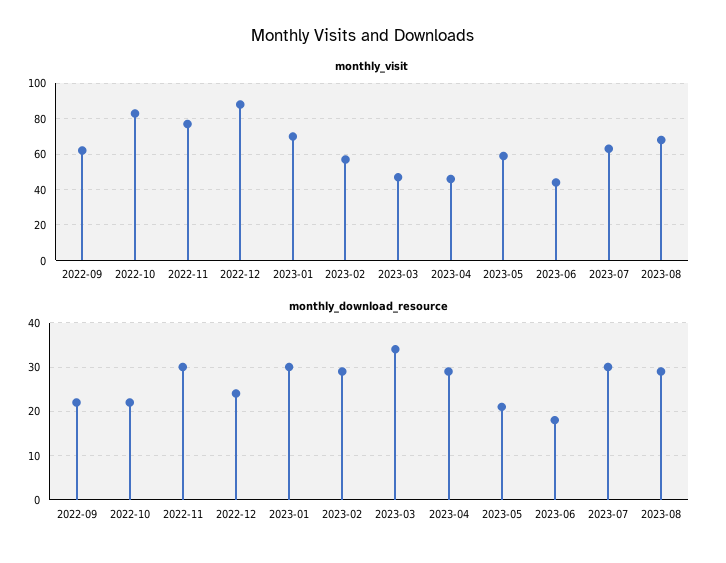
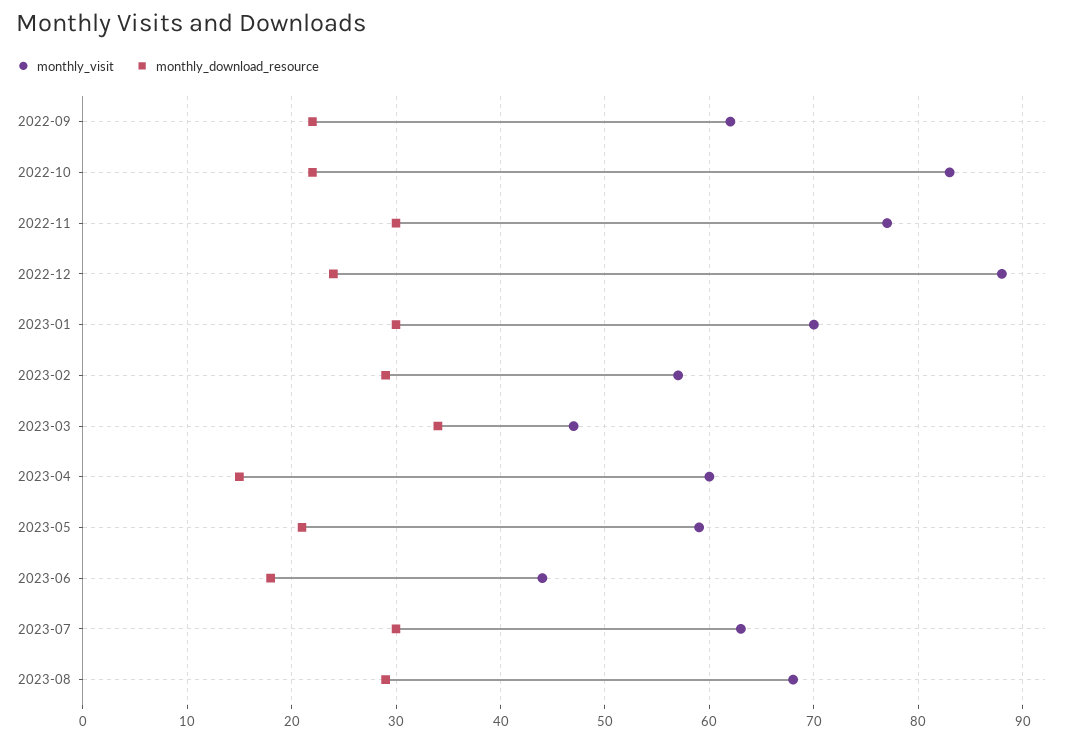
monthly_visit, 2023-04: 45 -> 60
monthly_download_resource, 2023-04: 30 -> 15

